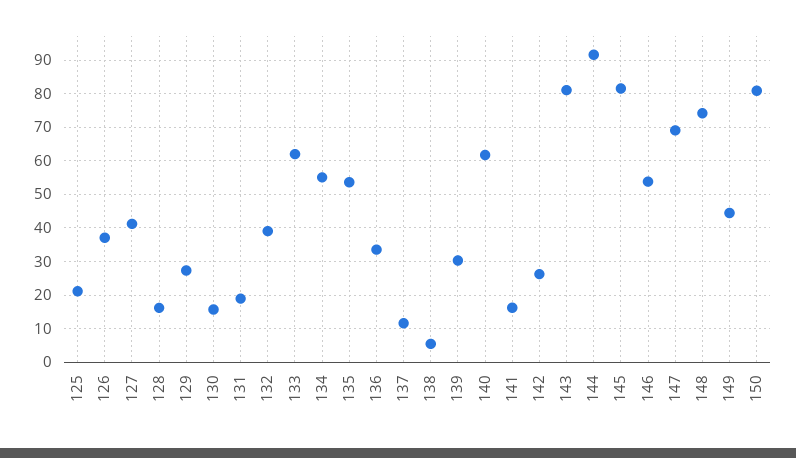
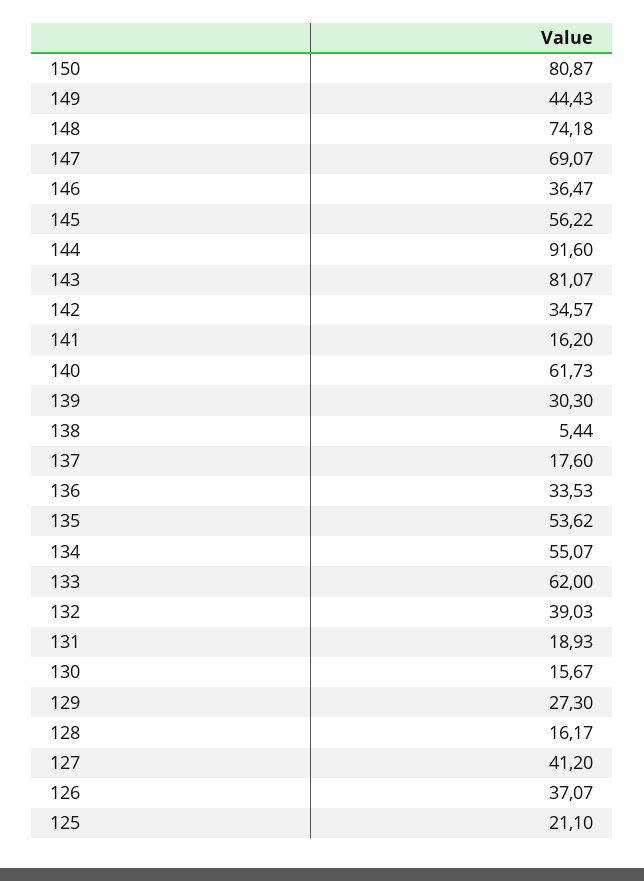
137: 12 -> 17.6
142: 26 -> 34.57
145: 82 -> 56.22
146: 54 -> 36.47

